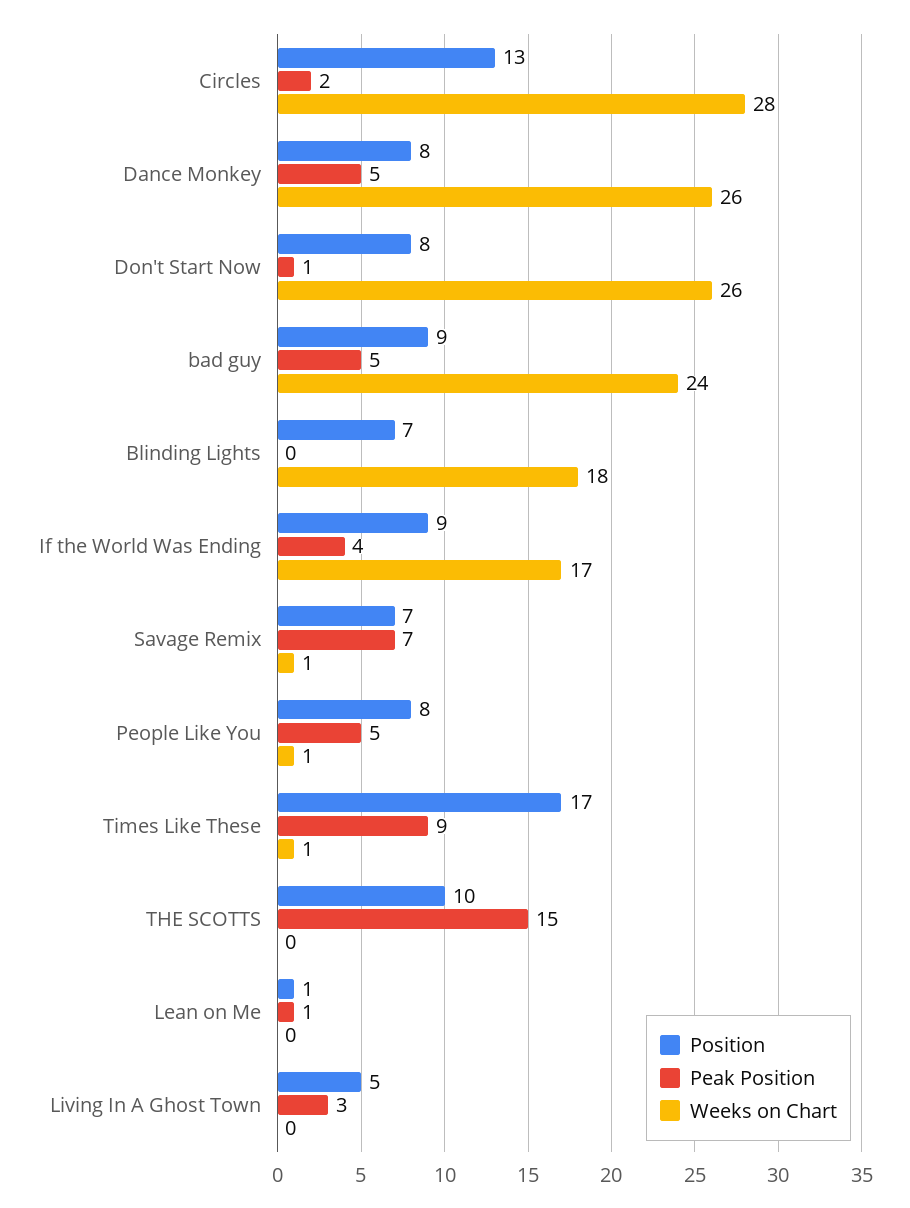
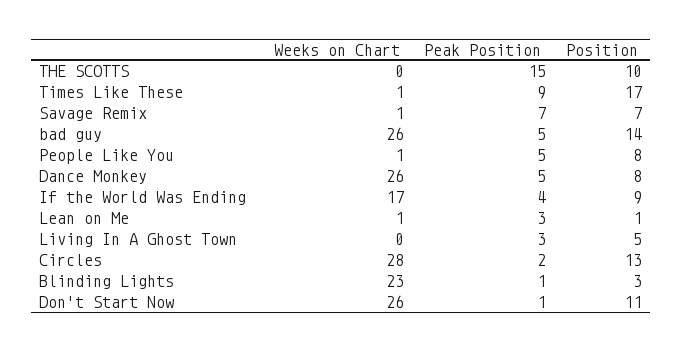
Position, Don't Start Now: 8 -> 11
Position, bad guy: 9 -> 14
Weeks on Chart, bad guy: 24 -> 26
Position, Blinding Lights: 7 -> 3
Peak Position, Blinding Lights: 0 -> 1
Weeks on Chart, Blinding Lights: 18 -> 23
Peak Position, Lean on Me: 1 -> 3
Weeks on Chart, Lean on Me: 0 -> 1

